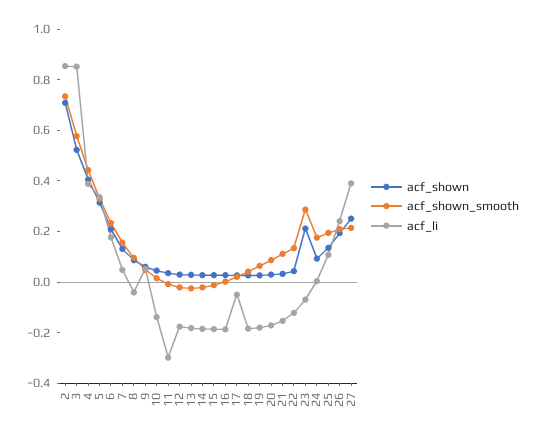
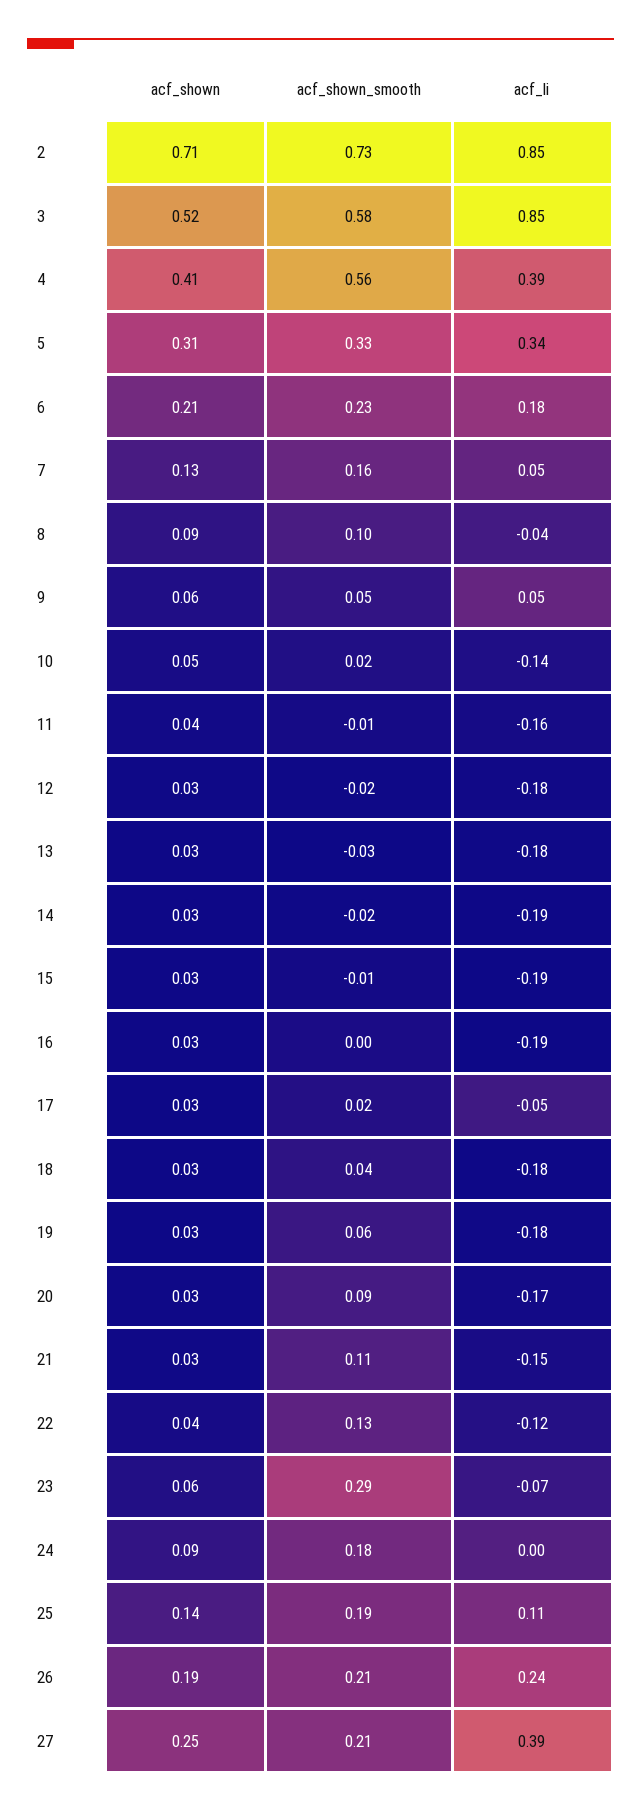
acf_shown_smooth, 4: 0.45 -> 0.56
acf_li, 11: -0.3 -> -0.16
acf_shown, 23: 0.2 -> 0.06

